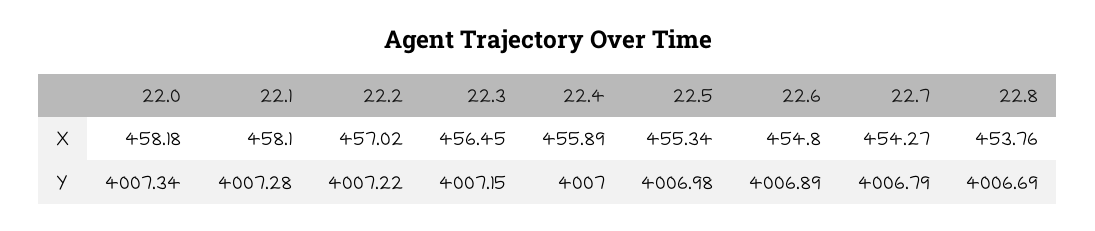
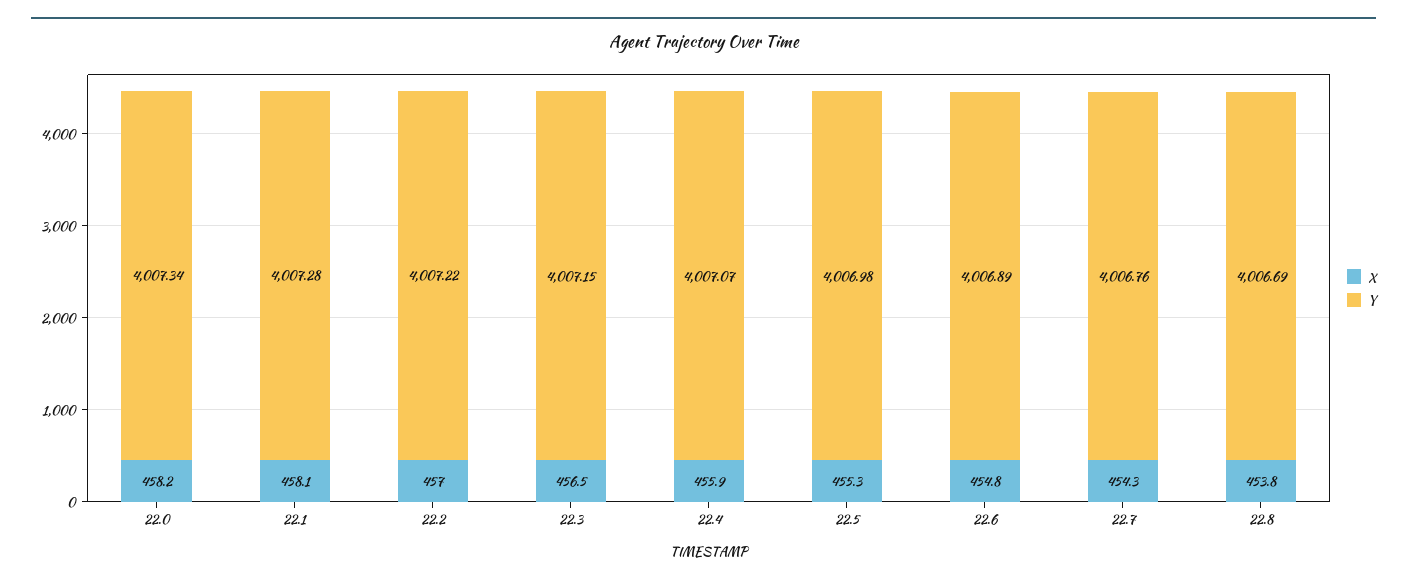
Y, 22.4: 4007 -> 4007.07
Y, 22.7: 4006.79 -> 4006.76

